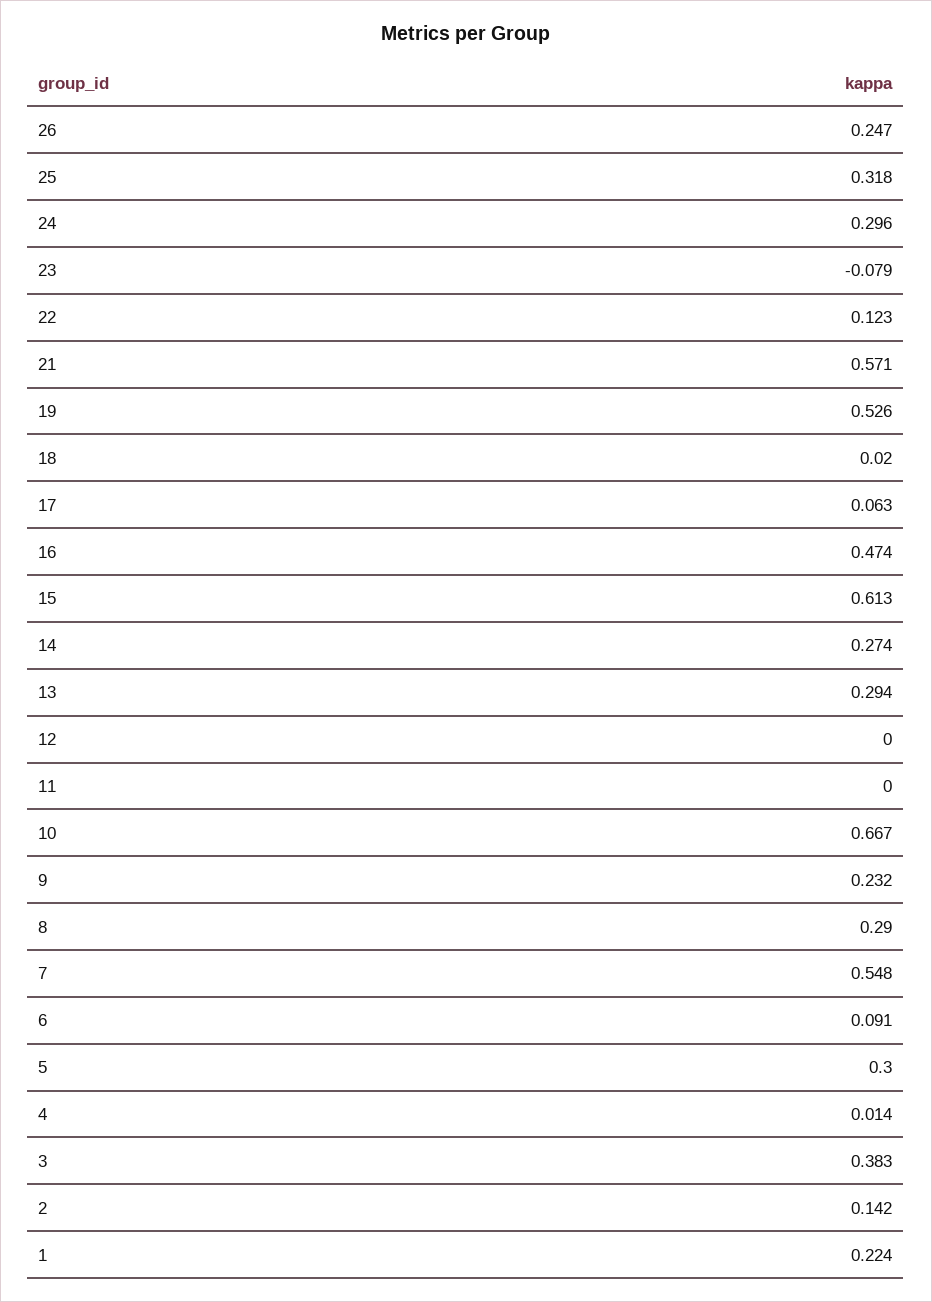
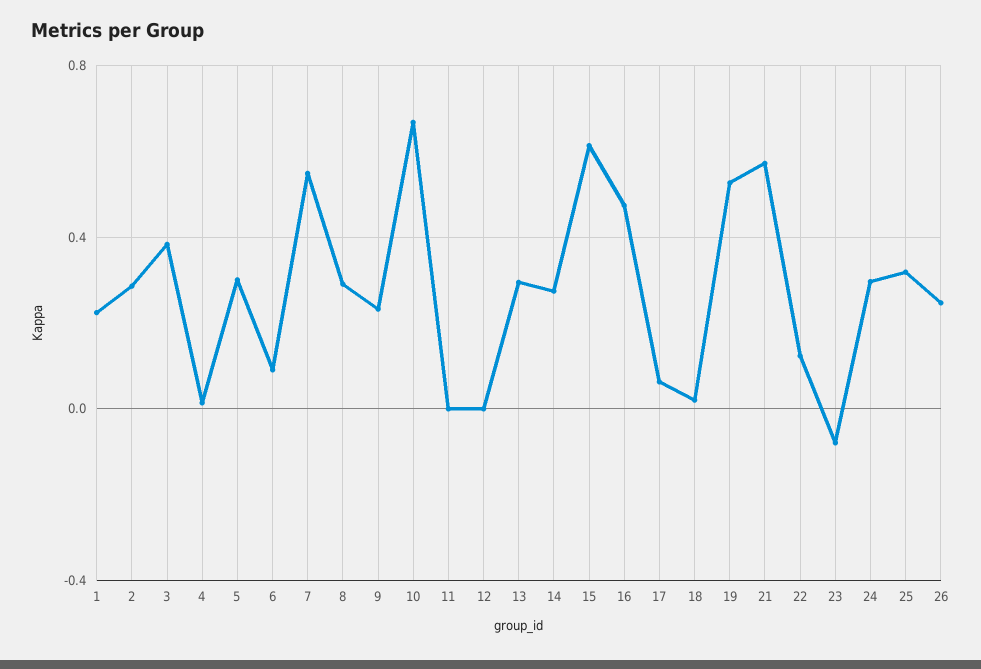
2: 0.142 -> 0.3

